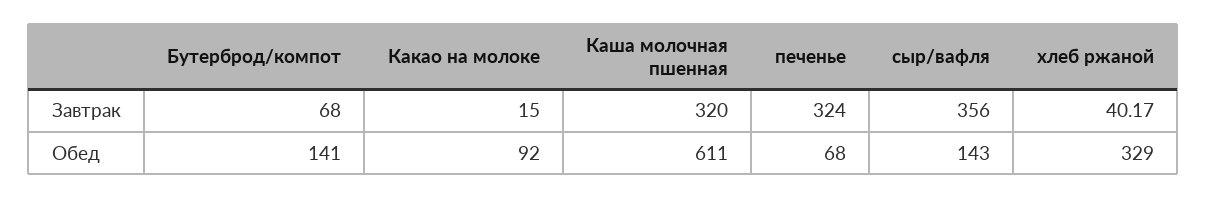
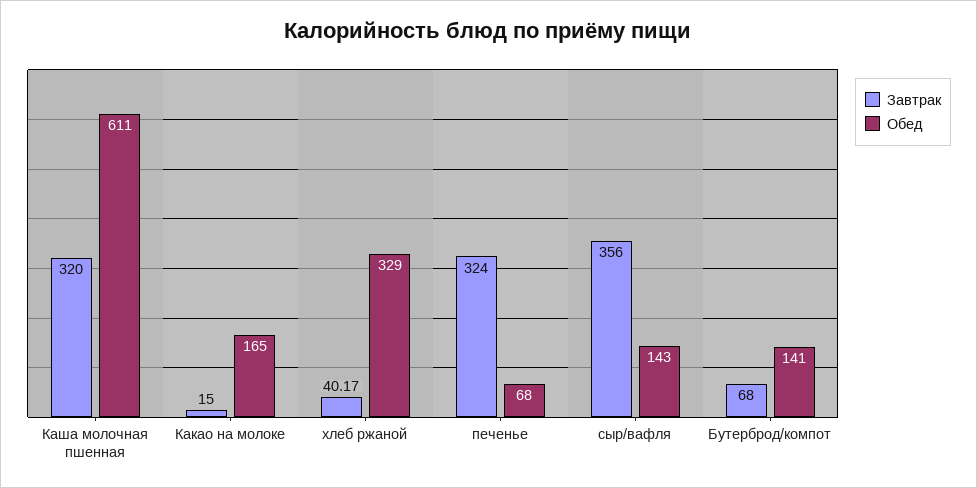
Обед, Какао на молоке: 92 -> 165

